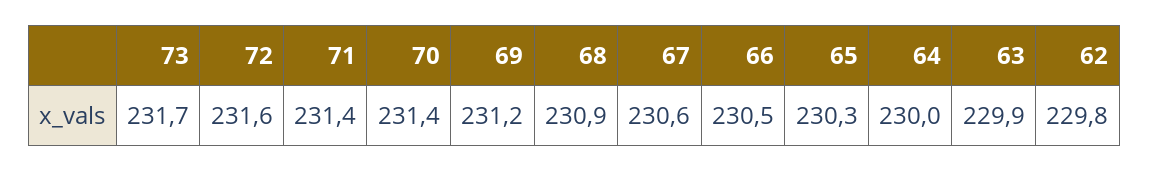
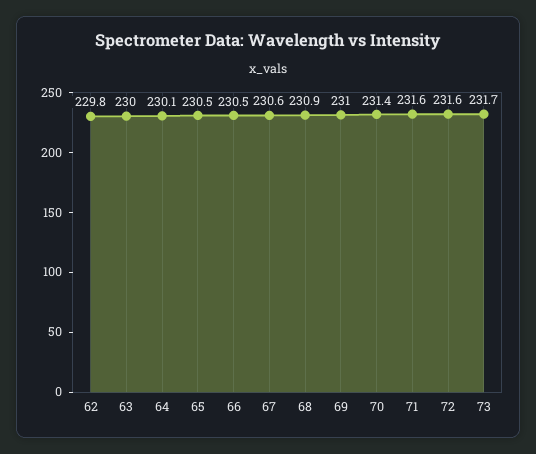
71: 231.4 -> 231.6
69: 231.2 -> 231
65: 230.3 -> 230.5
64: 230 -> 230.1
63: 229.9 -> 230

